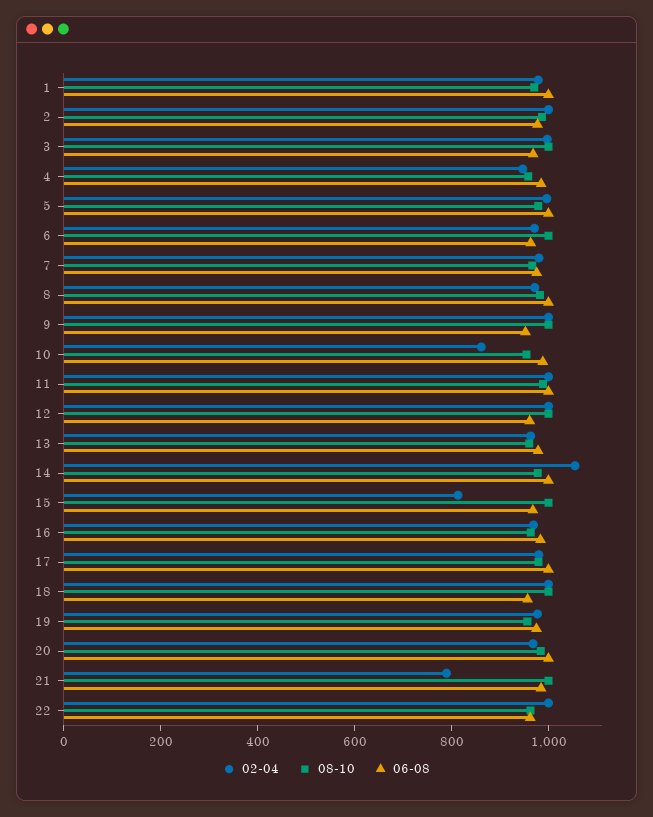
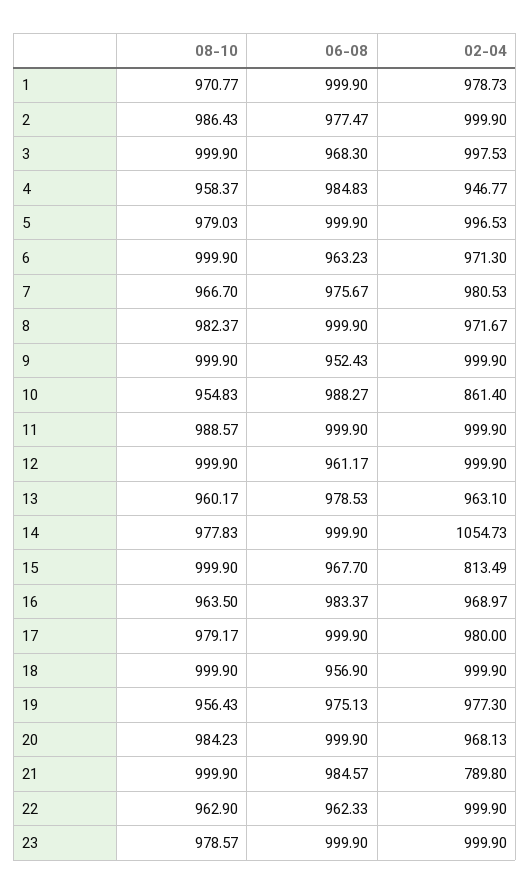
08-10, 23: none -> 978.57
06-08, 23: none -> 999.9
02-04, 23: none -> 999.9

